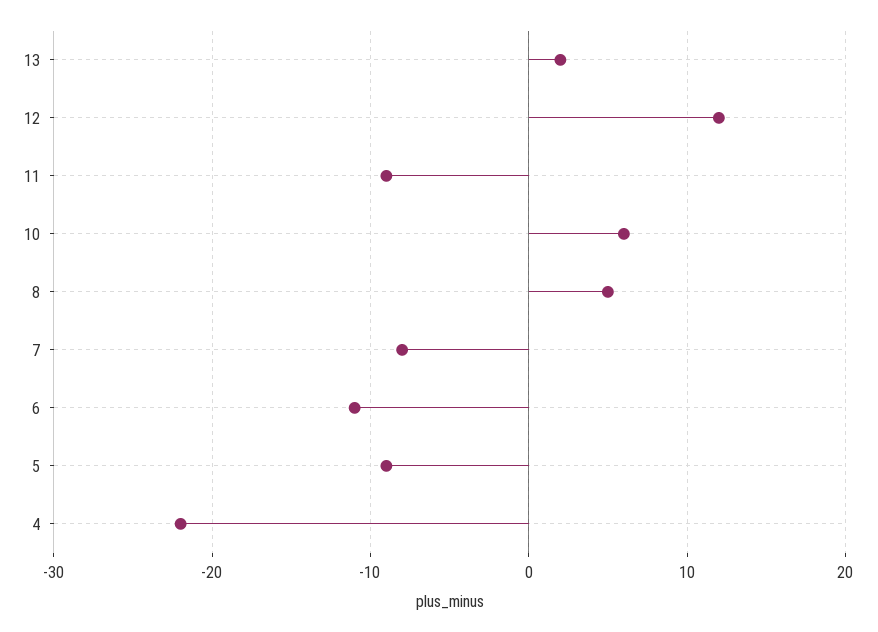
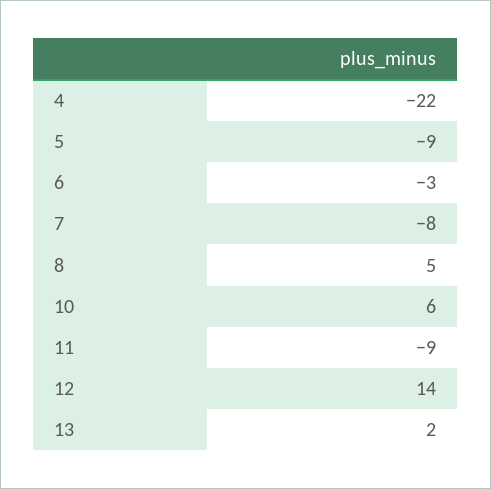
12: 12 -> 14
6: -11 -> -3

